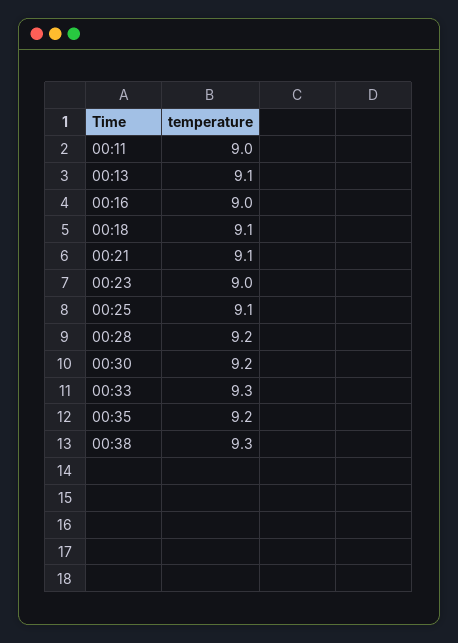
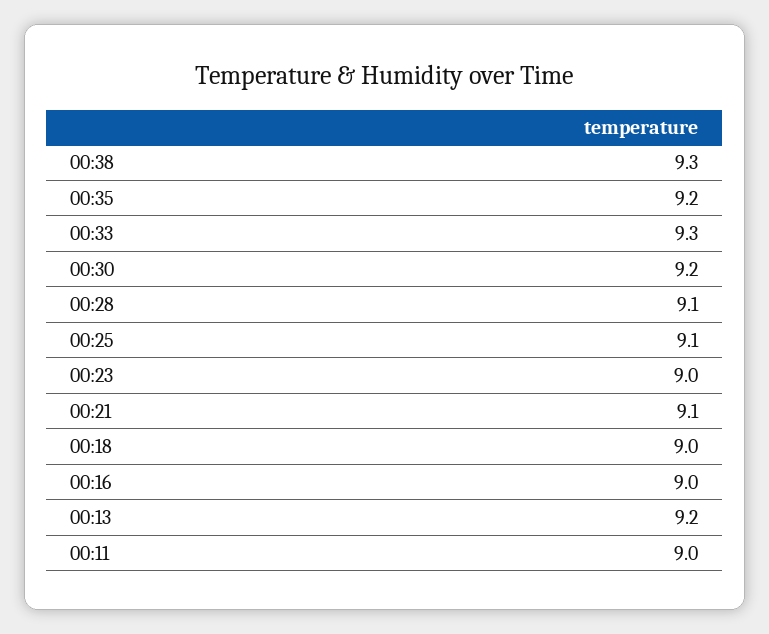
00:13: 9.1 -> 9.2
00:18: 9.1 -> 9
00:28: 9.2 -> 9.1

